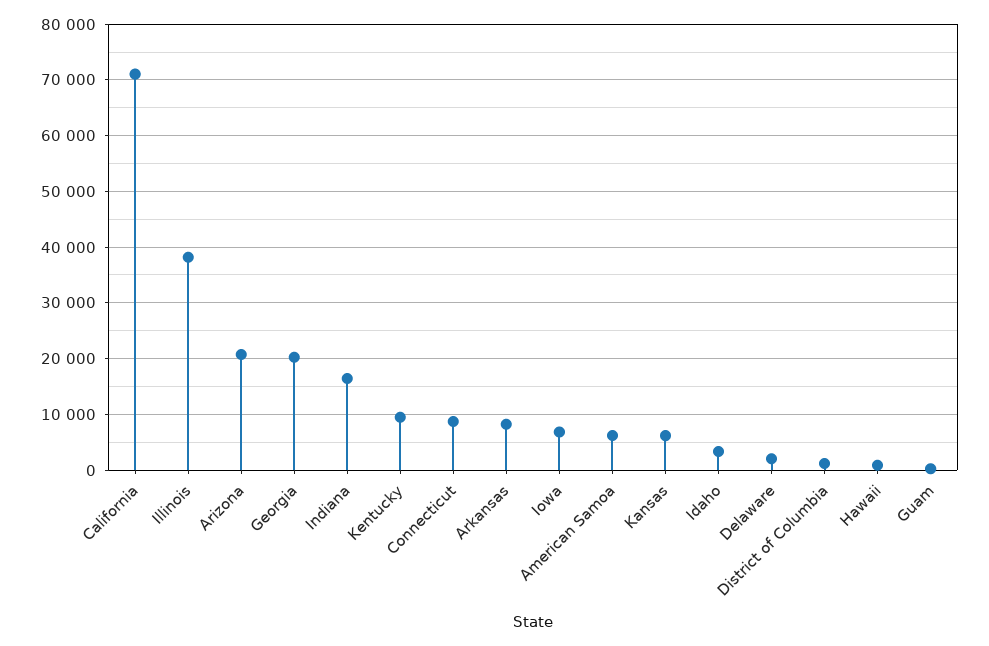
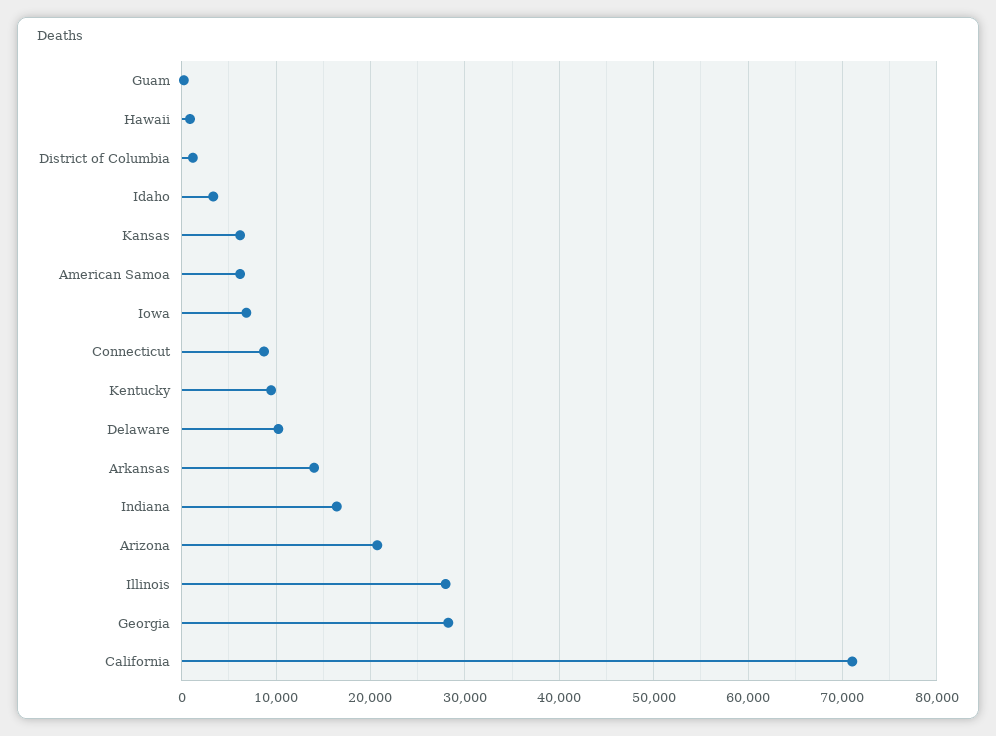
Illinois: 38000 -> 28000
Georgia: 20000 -> 28000
Arkansas: 8000 -> 14000
Delaware: 2000 -> 10000

